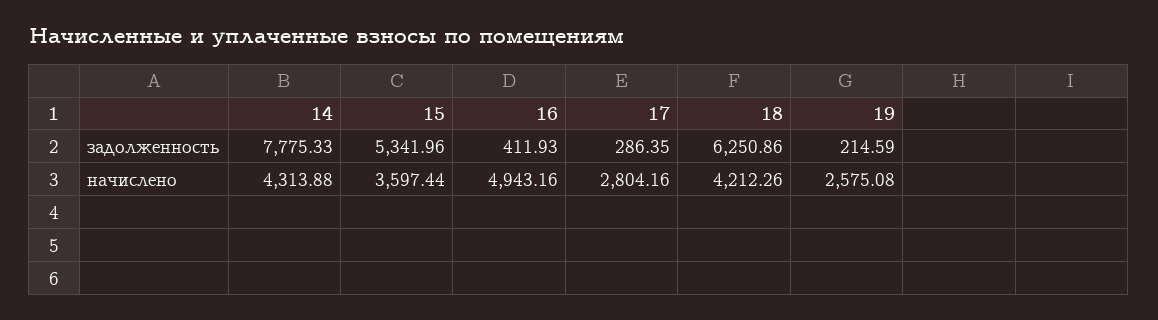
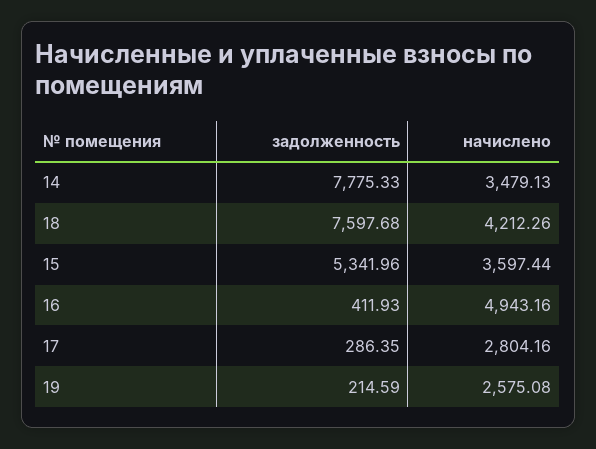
18, задолженность: 6250.86 -> 7597.68
14, начислено: 4313.88 -> 3479.13

